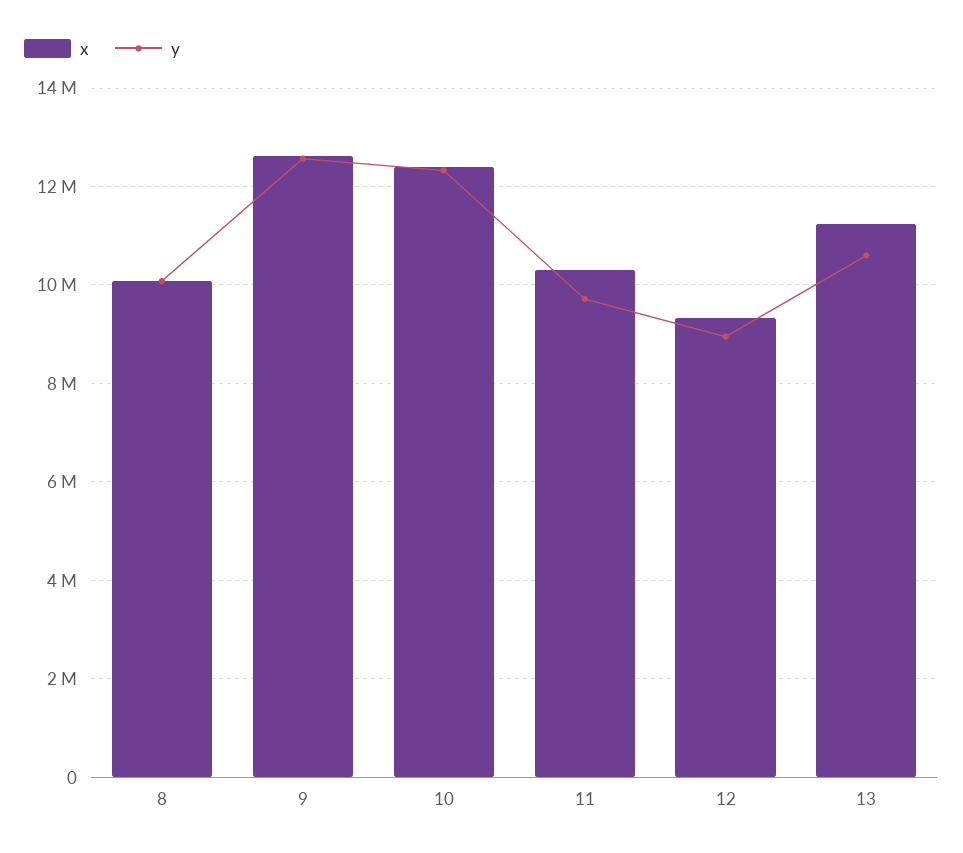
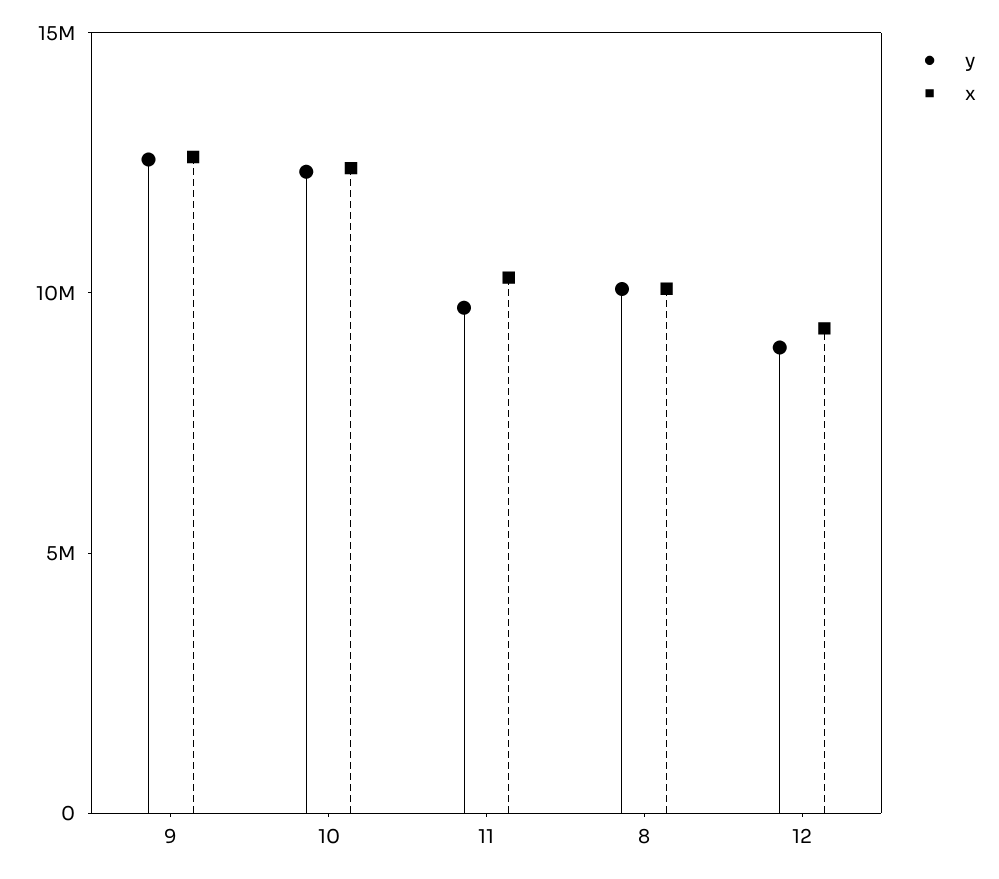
x, 13: 11200000 -> none
y, 13: 10600000 -> none

